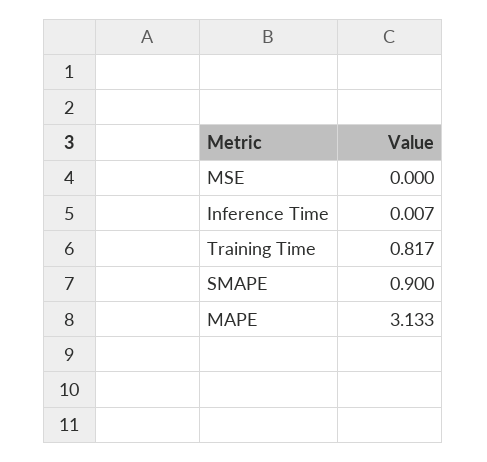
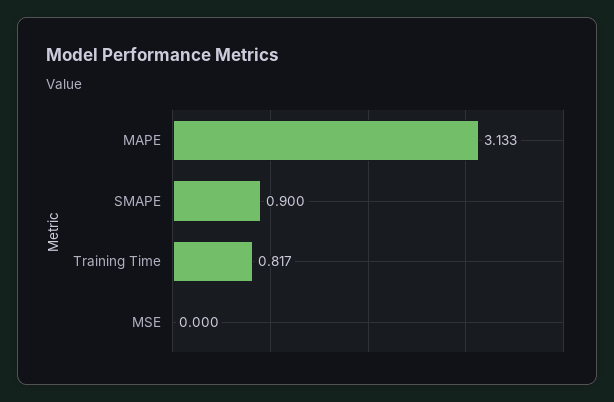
Inference Time: 0.007 -> none

